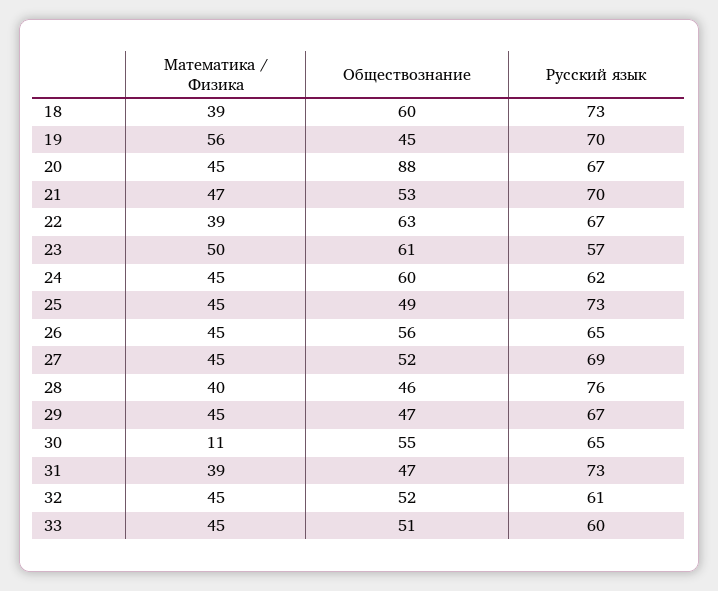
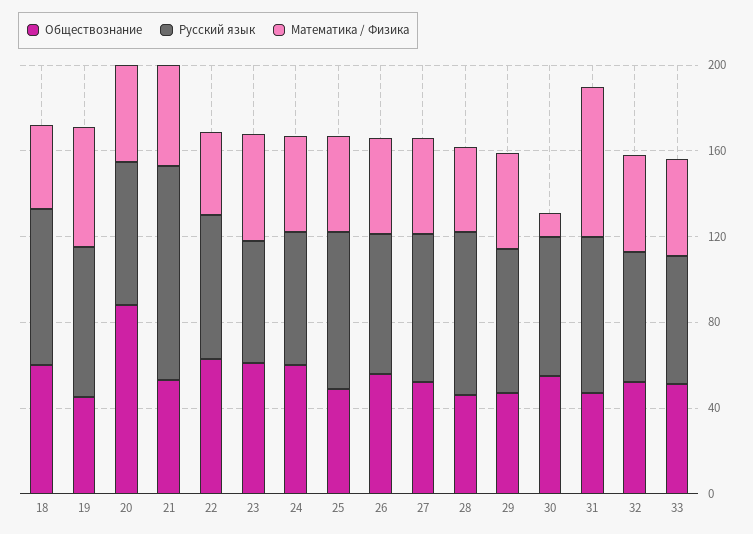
Русский язык, 21: 70 -> 100
Математика / Физика, 31: 39 -> 70

